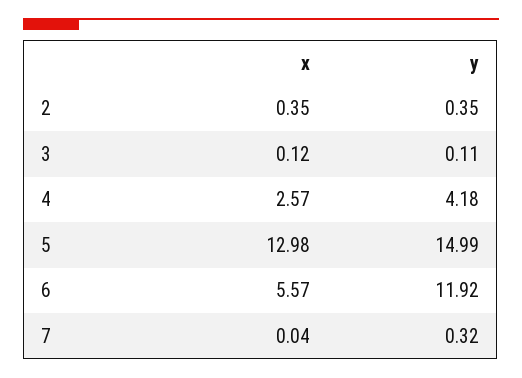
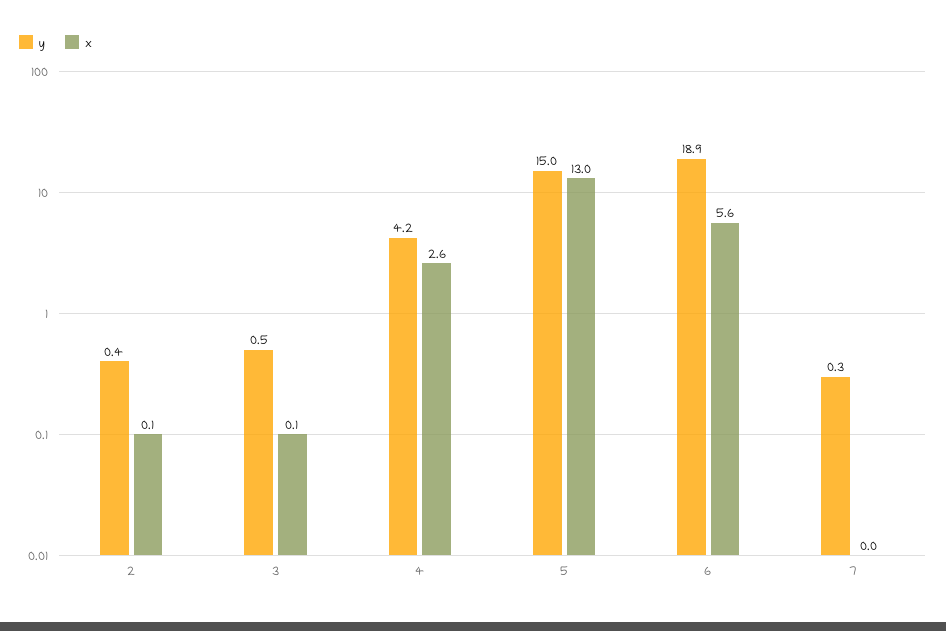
x, 2: 0.35 -> 0.1
y, 3: 0.11 -> 0.5
y, 6: 11.92 -> 18.9

